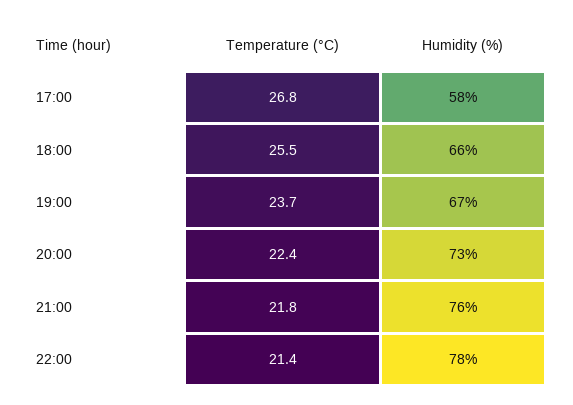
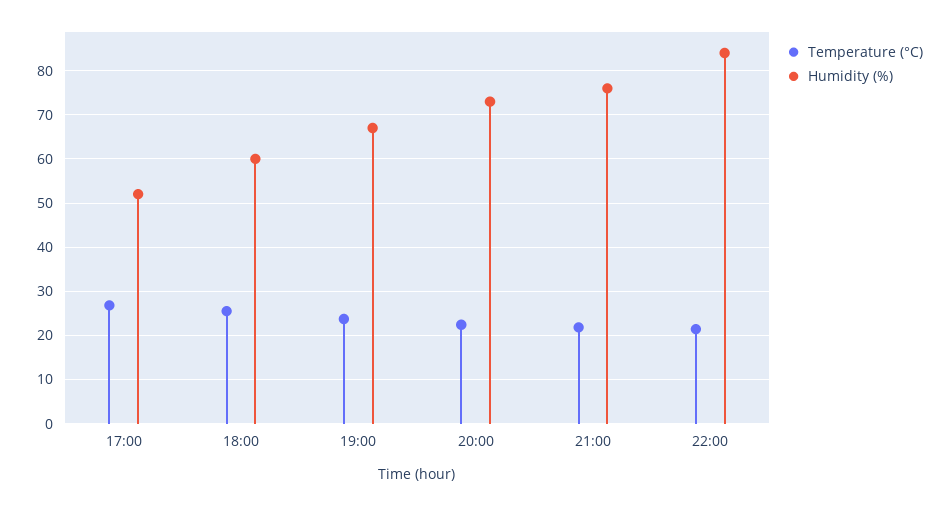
Humidity (%), 17:00: 58 -> 52
Humidity (%), 18:00: 66 -> 60
Humidity (%), 22:00: 78 -> 84

